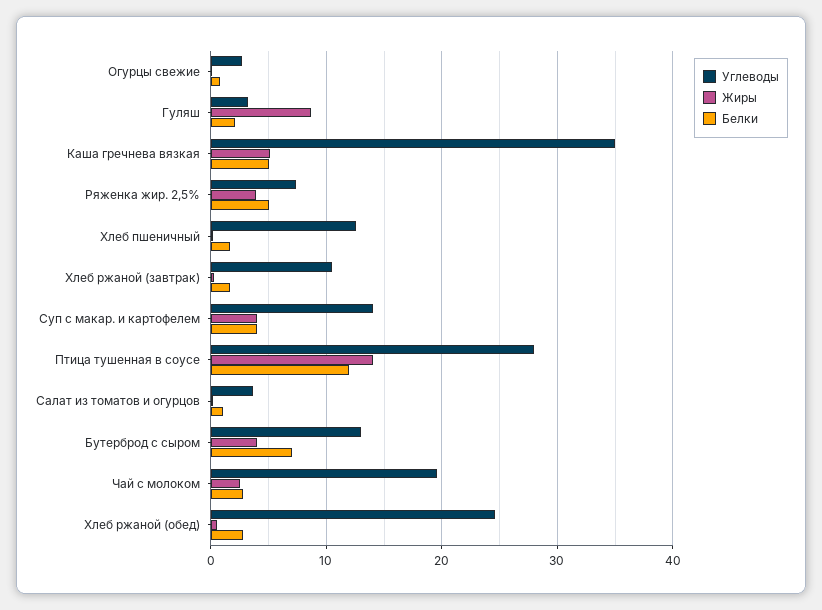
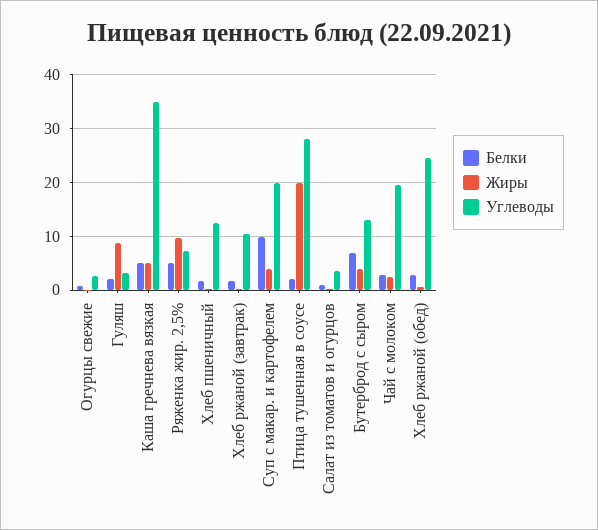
Жиры, Ряженка жир. 2,5%: 4 -> 10
Углеводы, Суп с макар. и картофелем: 14 -> 20
Белки, Суп с макар. и картофелем: 4 -> 10
Жиры, Птица тушенная в соусе: 14 -> 20
Белки, Птица тушенная в соусе: 12 -> 2

